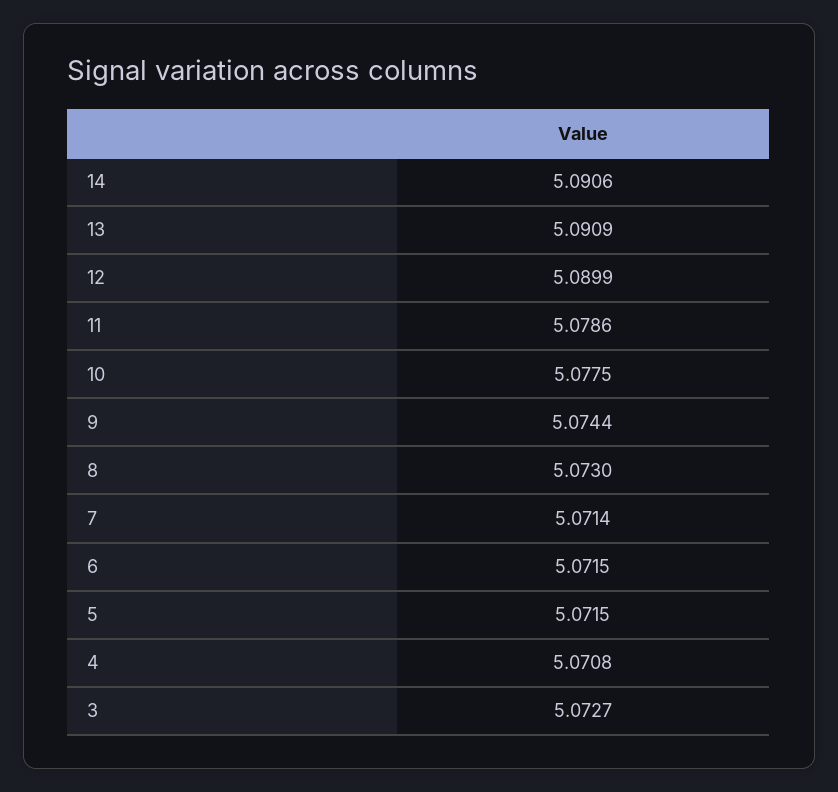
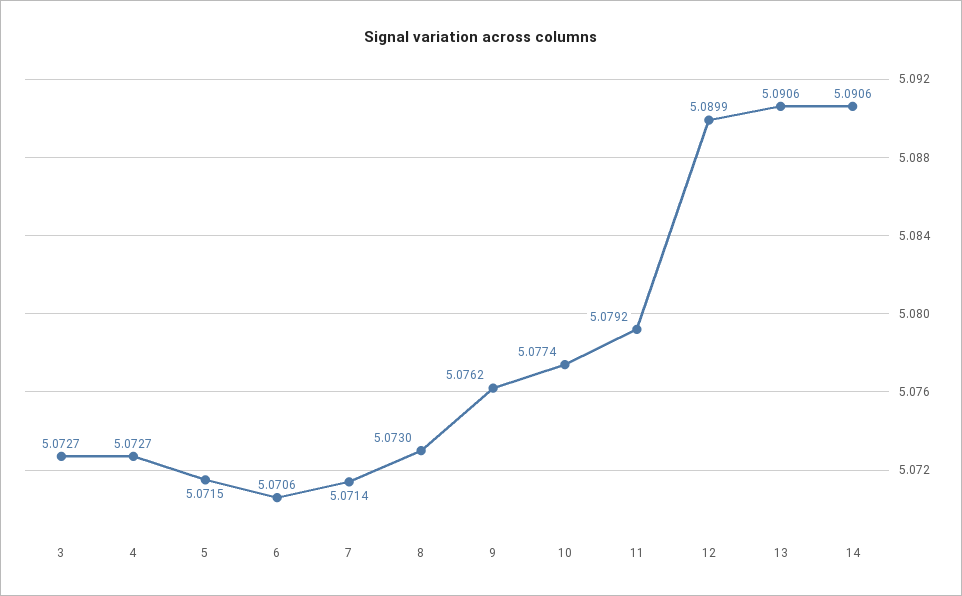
13: 5.0909 -> 5.0906
11: 5.0786 -> 5.0792
10: 5.0775 -> 5.0774
9: 5.0744 -> 5.0762
6: 5.0715 -> 5.0706
4: 5.0708 -> 5.0727

